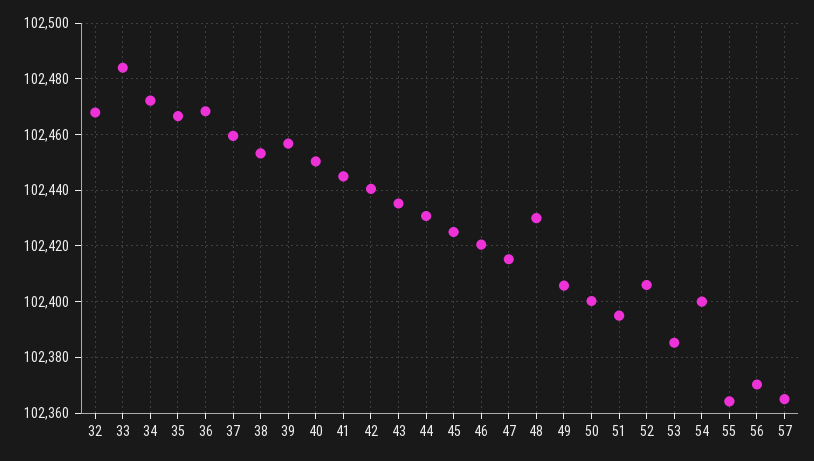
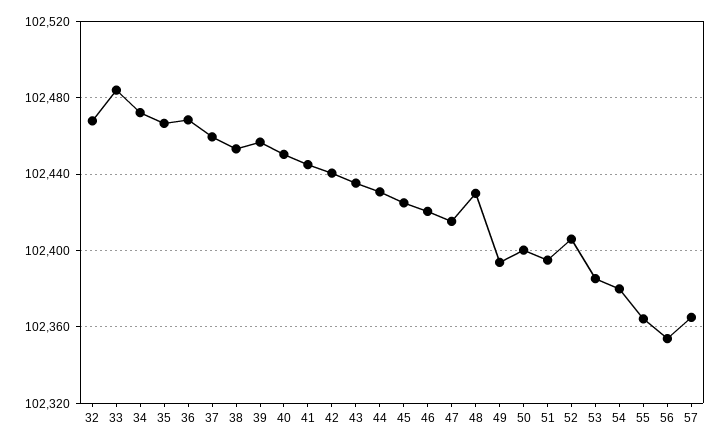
49: 102405 -> 102395
54: 102400 -> 102380
56: 102370 -> 102355

